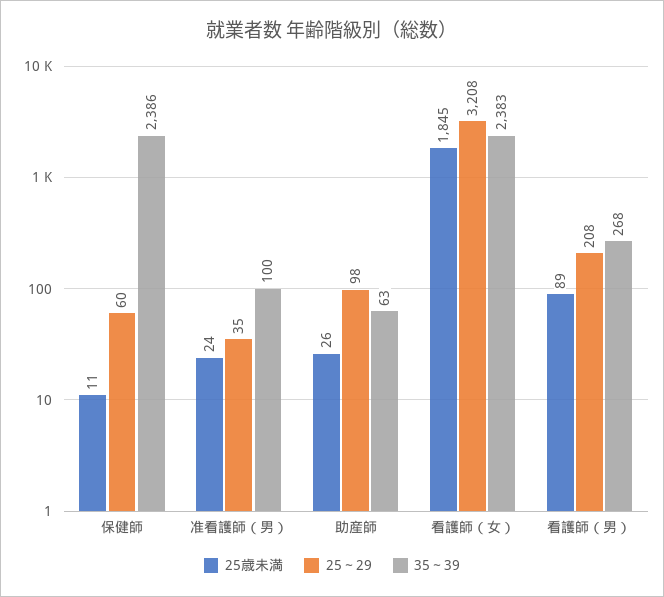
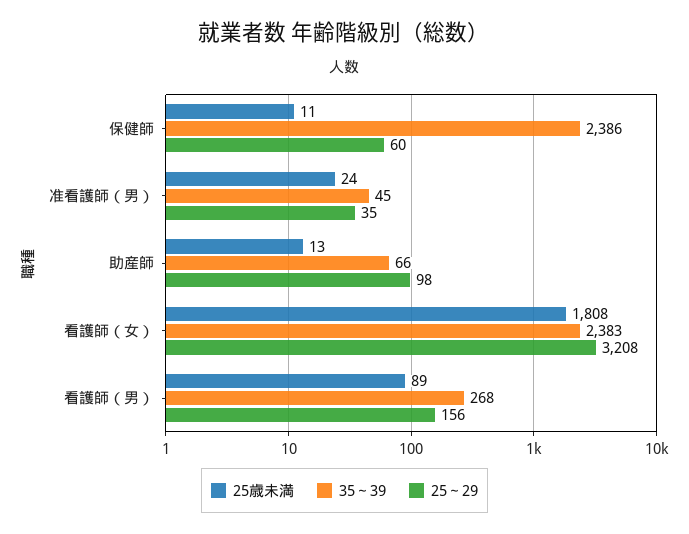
35～39, 准看護師（男）: 100 -> 45
25歳未満, 助産師: 26 -> 13
35～39, 助産師: 63 -> 66
25歳未満, 看護師（女）: 1845 -> 1808
25～29, 看護師（男）: 208 -> 156

